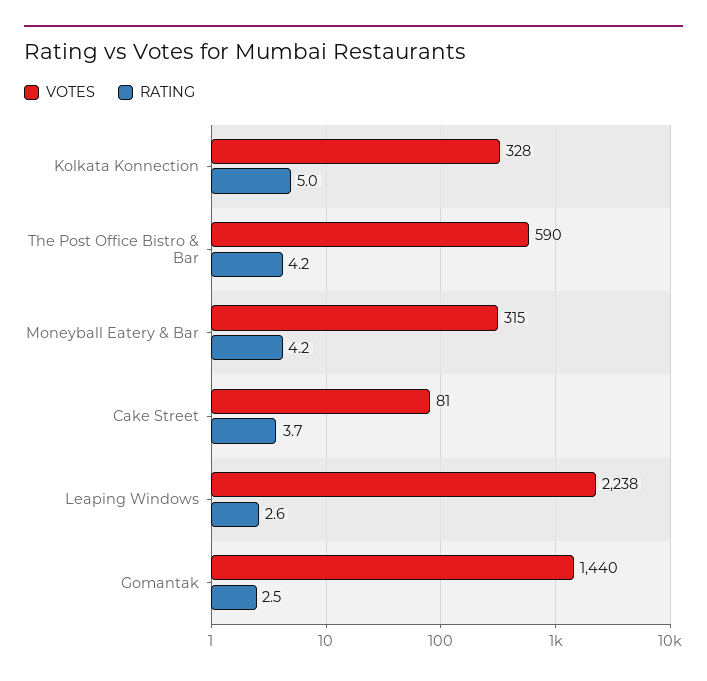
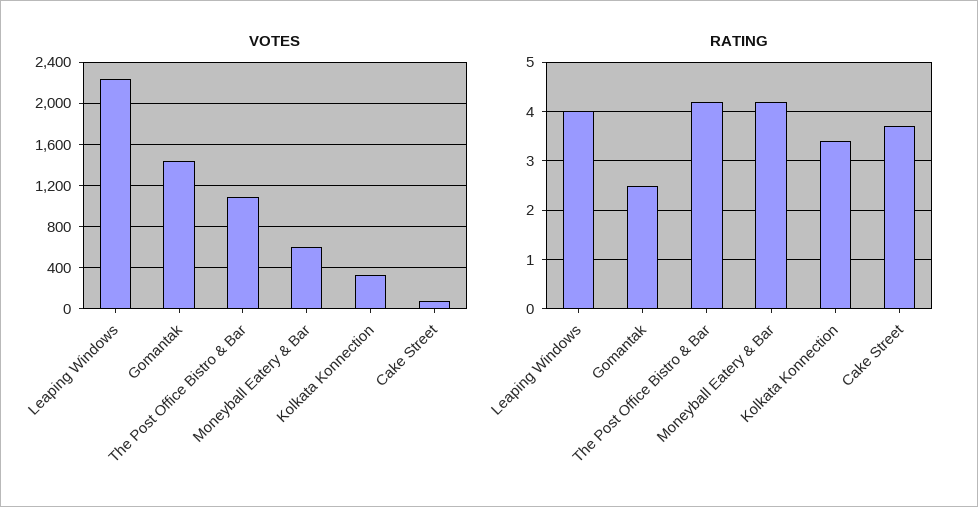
RATING, Kolkata Konnection: 5 -> 3.5
VOTES, The Post Office Bistro & Bar: 590 -> 1100
VOTES, Moneyball Eatery & Bar: 315 -> 600
RATING, Leaping Windows: 2.6 -> 4

